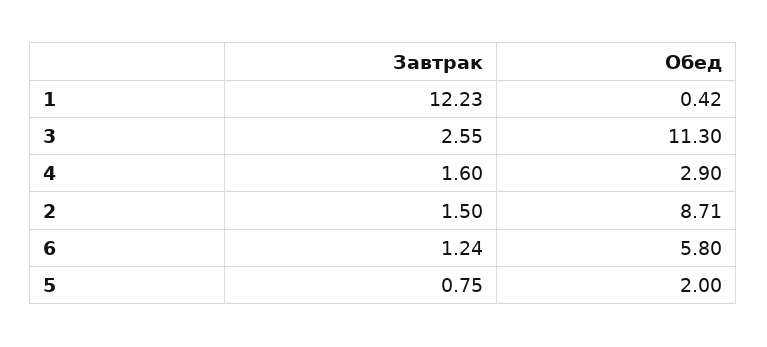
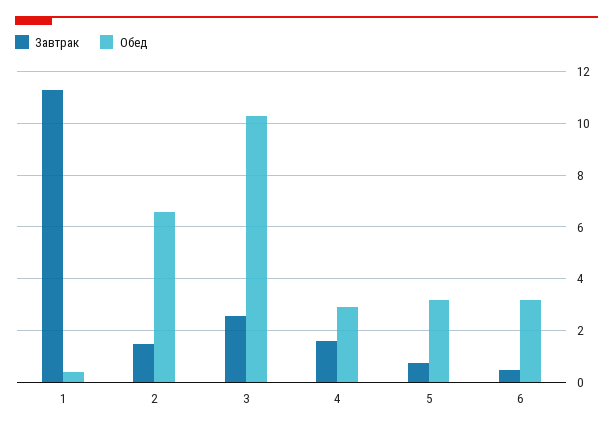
Завтрак, 1: 12.23 -> 11.25
Обед, 3: 11.3 -> 10.25
Обед, 2: 8.71 -> 6.5
Завтрак, 6: 1.24 -> 0.5
Обед, 6: 5.8 -> 3.25
Обед, 5: 2 -> 3.25

